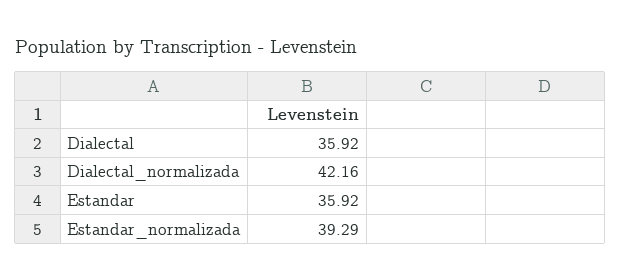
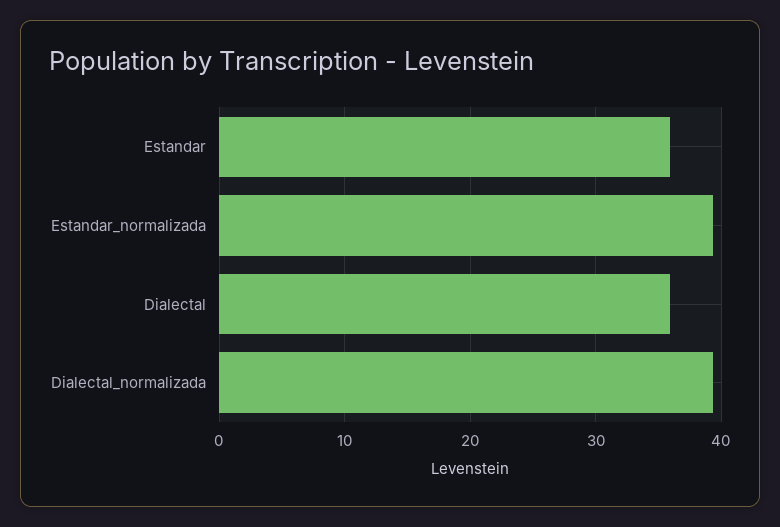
Dialectal_normalizada: 42.16 -> 39

